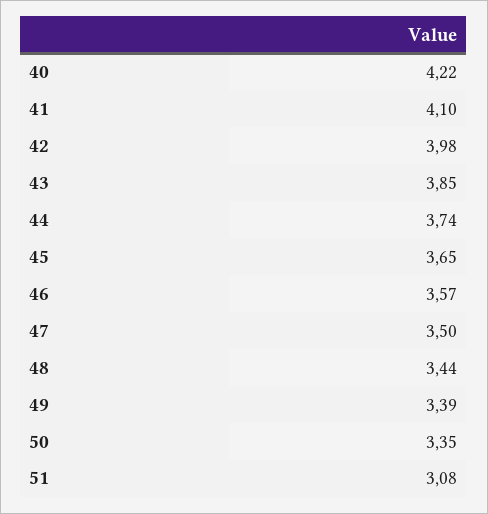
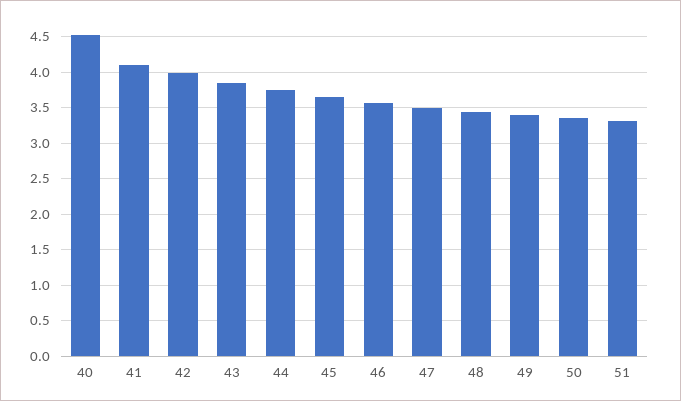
40: 4.22 -> 4.5
51: 3.08 -> 3.3

